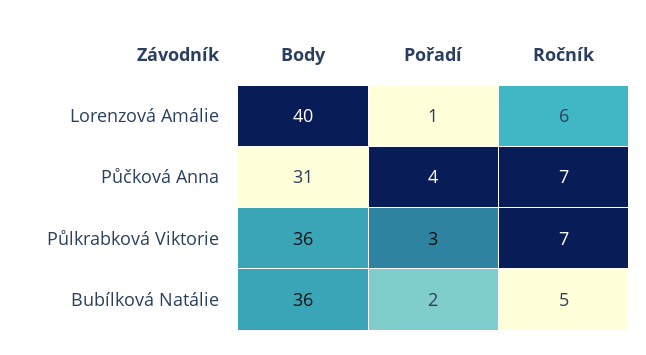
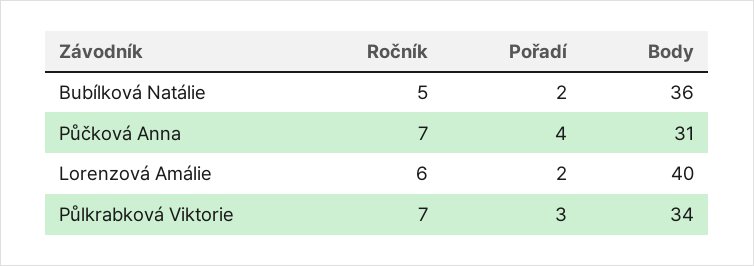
Pořadí, Lorenzová Amálie: 1 -> 2
Body, Půlkrabková Viktorie: 36 -> 34

